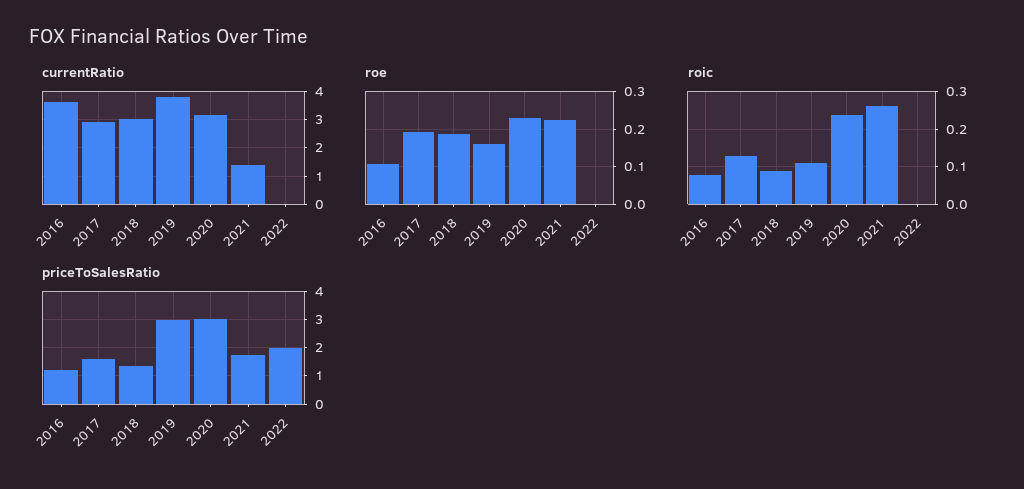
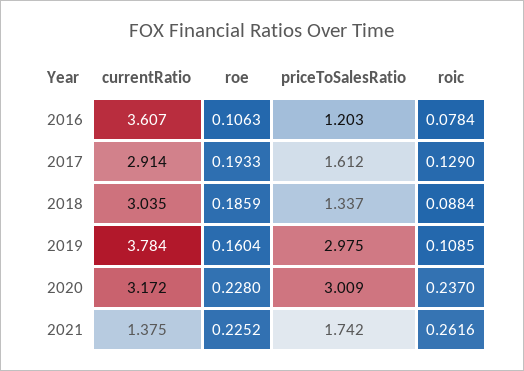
currentRatio, 2022: 0 -> none
roe, 2022: 0 -> none
roic, 2022: 0 -> none
priceToSalesRatio, 2022: 2 -> none

